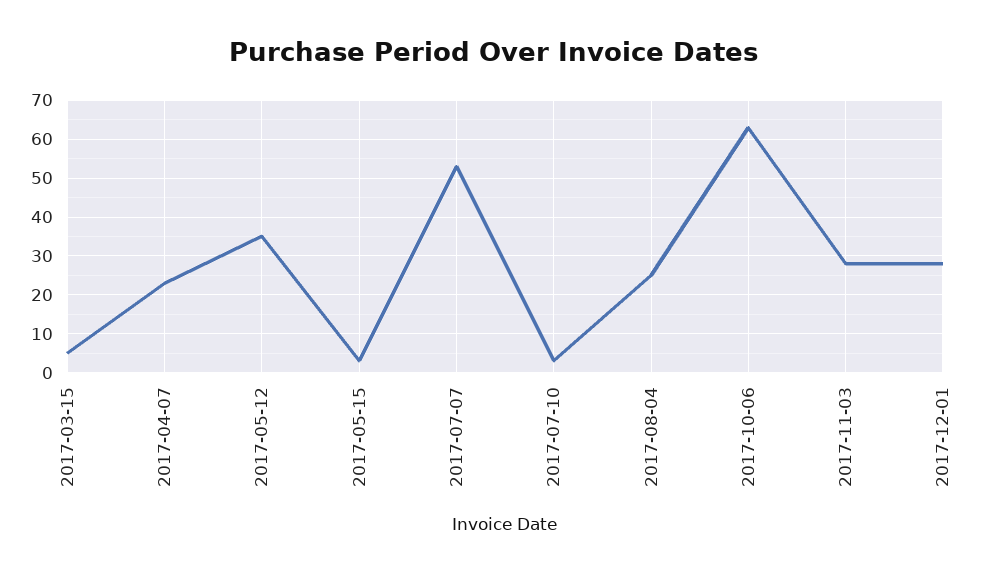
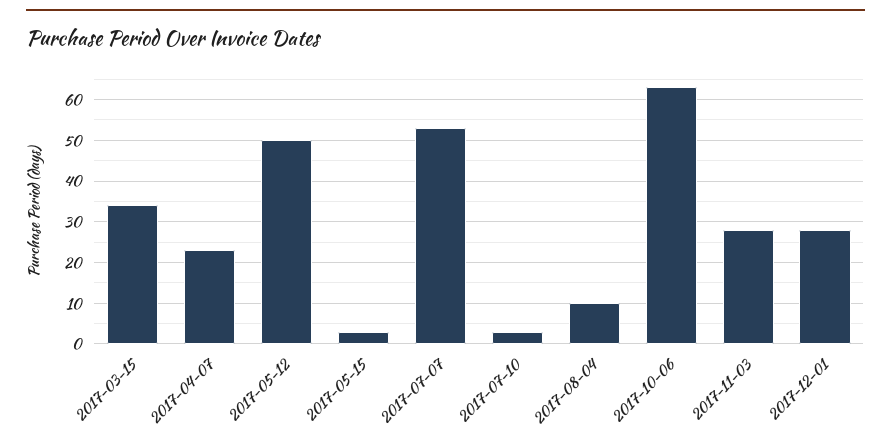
2017-03-15: 5 -> 35
2017-05-12: 35 -> 50
2017-08-04: 25 -> 10

